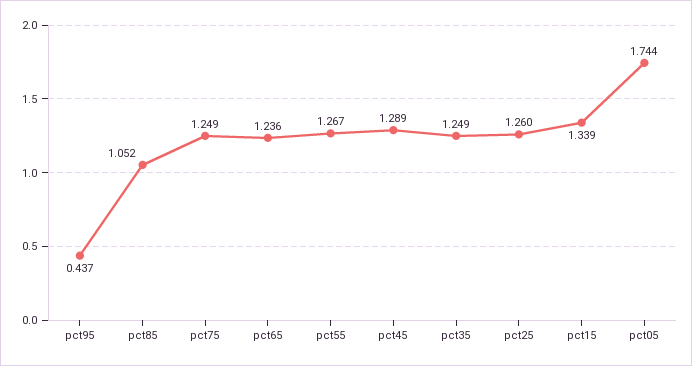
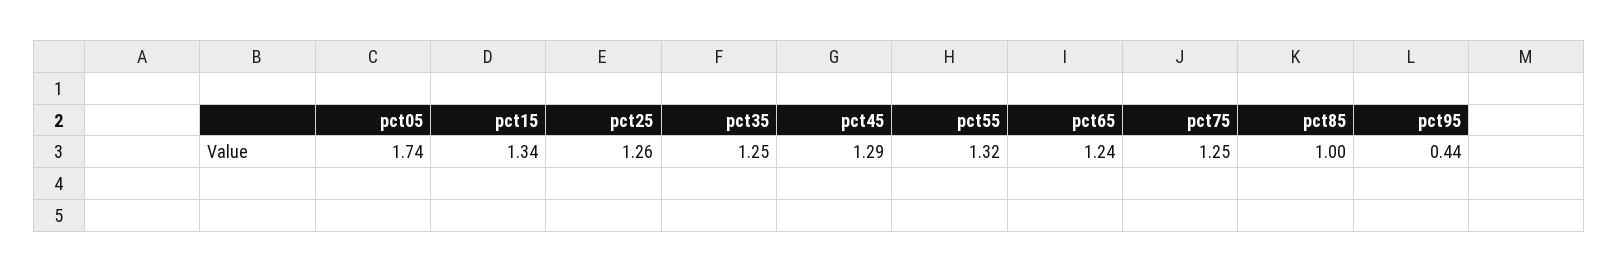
pct85: 1.052 -> 1
pct55: 1.267 -> 1.32

